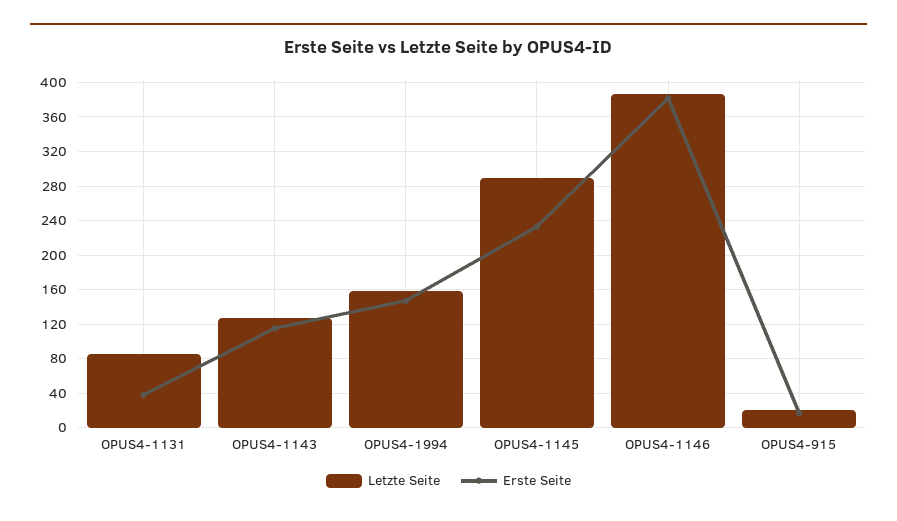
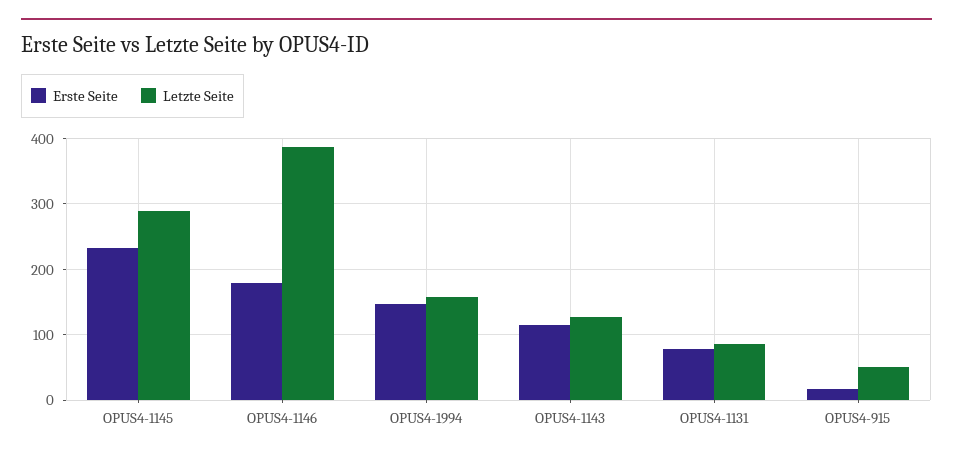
Erste Seite, OPUS4-1131: 40 -> 80
Erste Seite, OPUS4-1146: 380 -> 180
Letzte Seite, OPUS4-915: 20 -> 50

